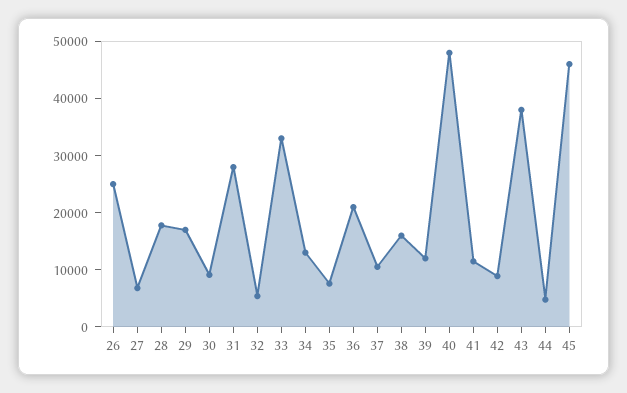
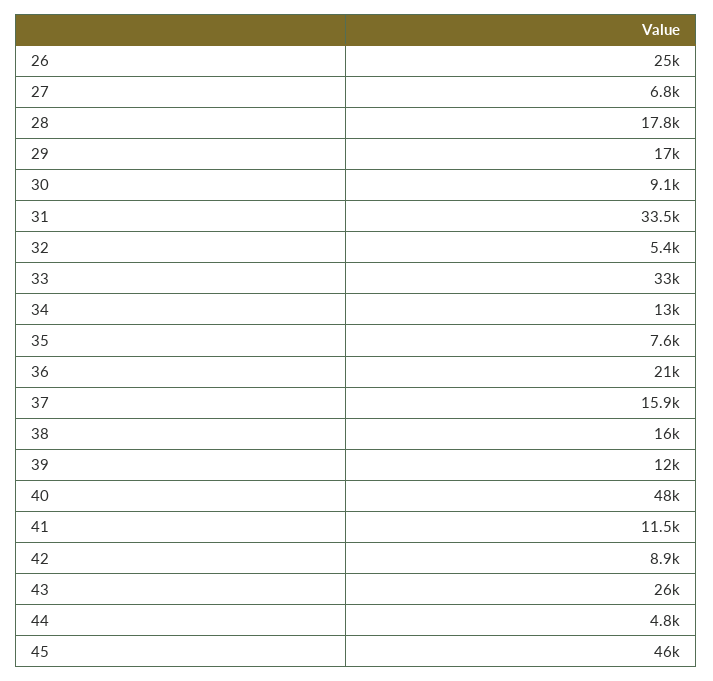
31: 28000 -> 33500
37: 10000 -> 15900
43: 38000 -> 26000

